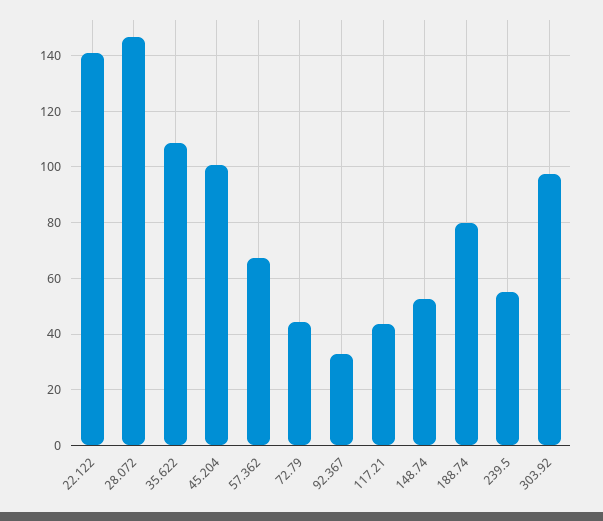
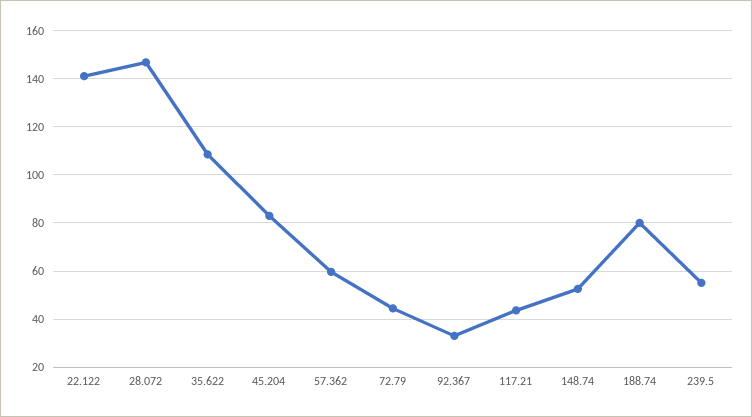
45.204: 100 -> 82.5
57.362: 67.5 -> 60
303.92: 97.5 -> none

